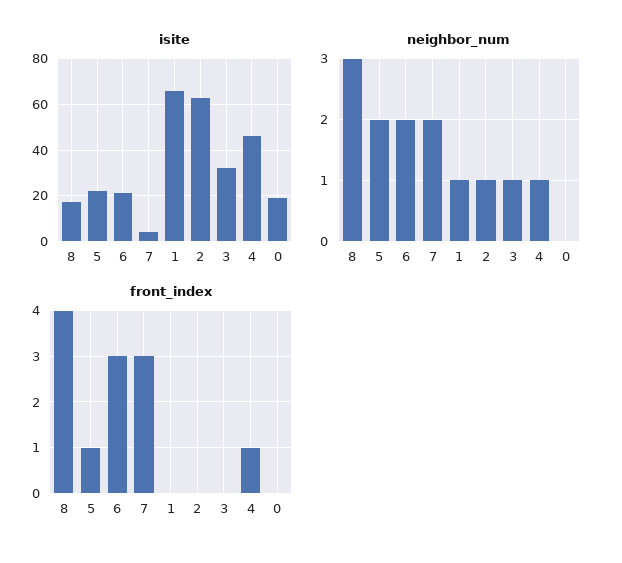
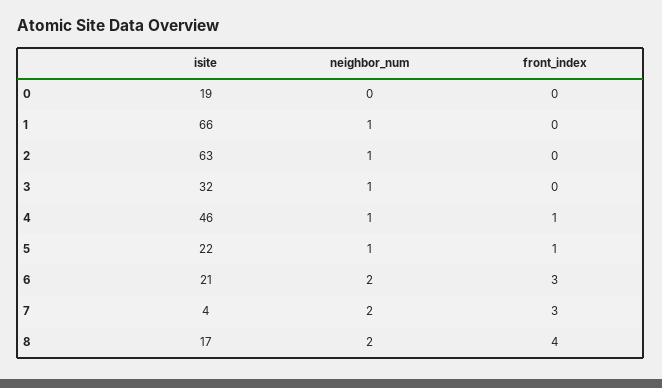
neighbor_num, 8: 3 -> 2
neighbor_num, 5: 2 -> 1

